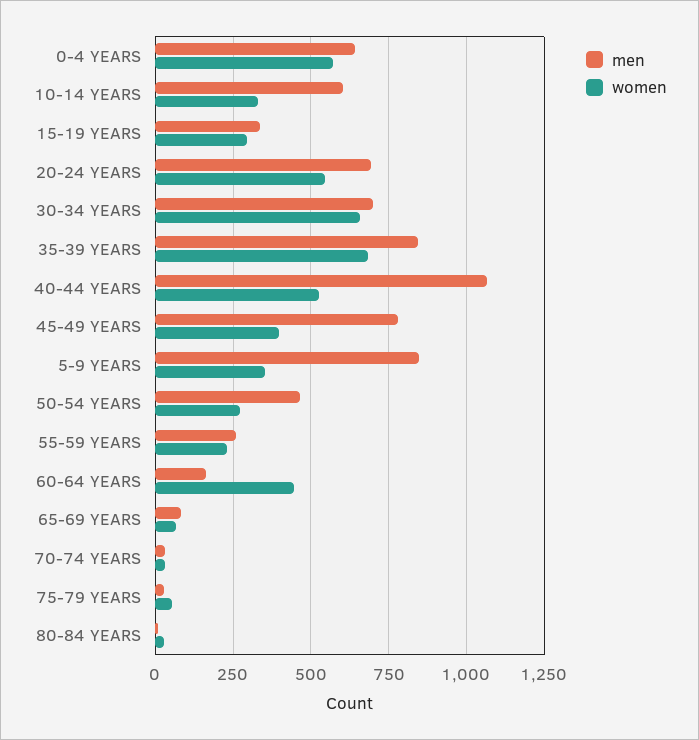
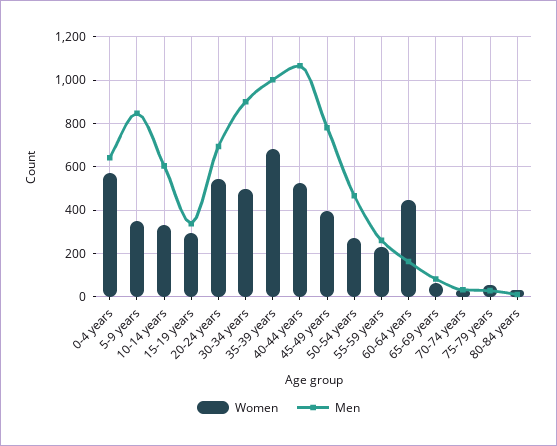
men, 30-34 YEARS: 700 -> 900
women, 30-34 YEARS: 650 -> 500
men, 35-39 YEARS: 850 -> 1000

